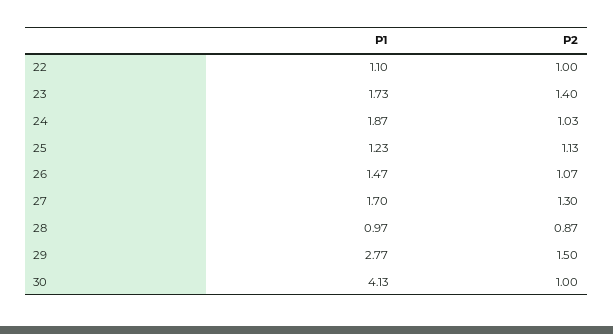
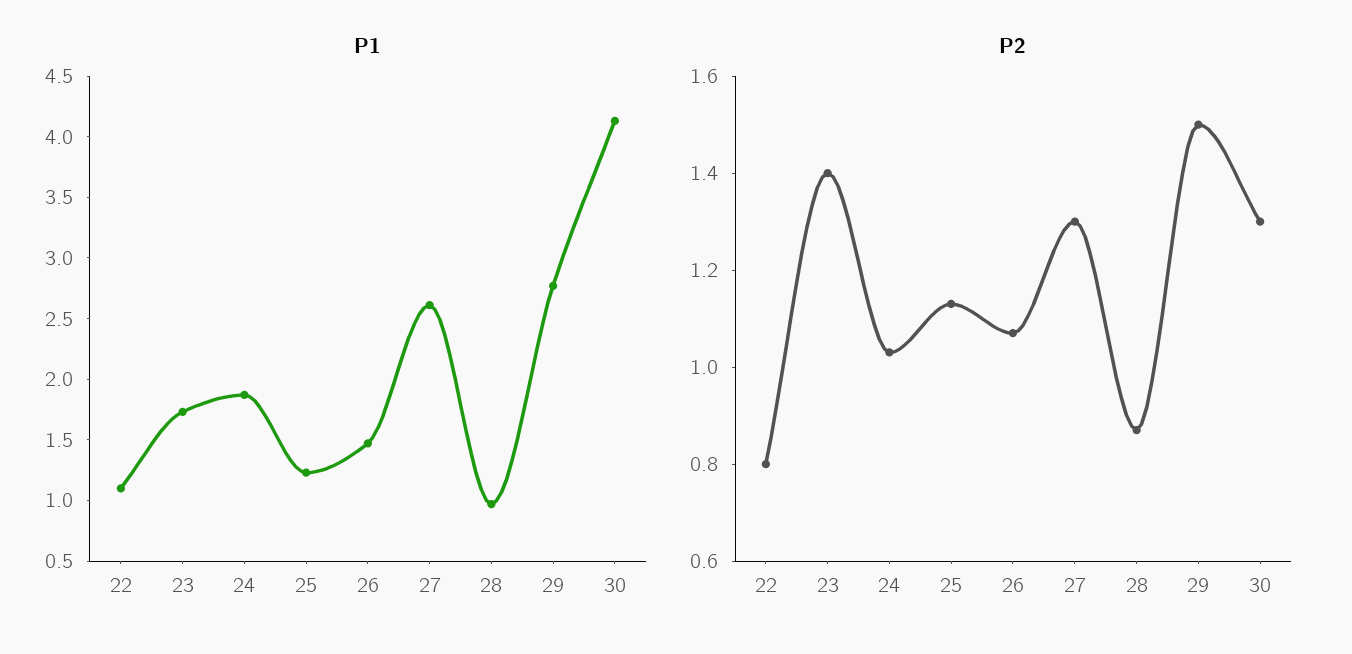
P2, 22: 1 -> 0.8
P1, 27: 1.7 -> 2.6
P2, 30: 1 -> 1.3

